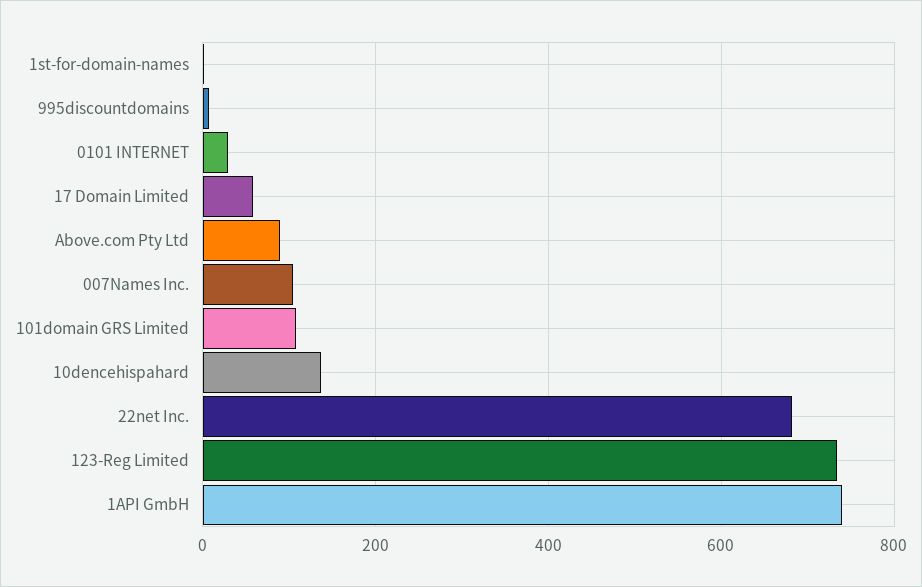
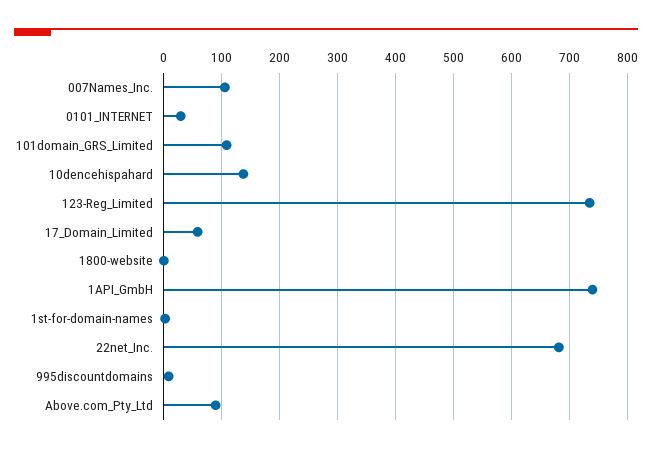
1800-website: none -> 0

